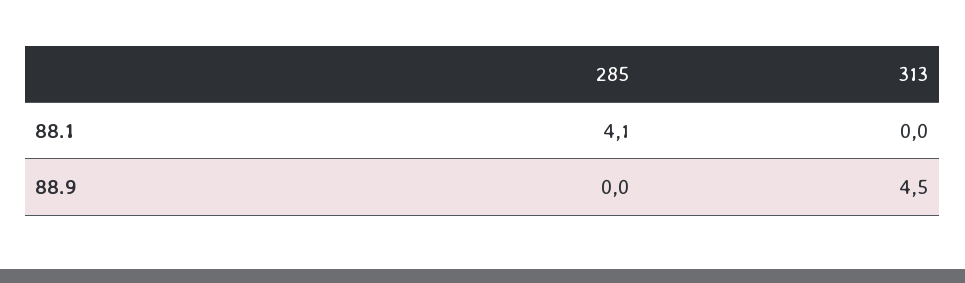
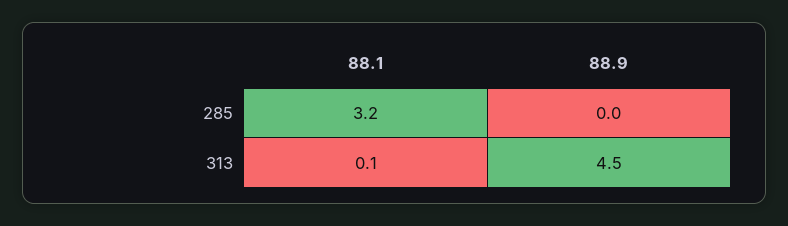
285, 88.1: 4.1 -> 3.2
313, 88.1: 0 -> 0.1

